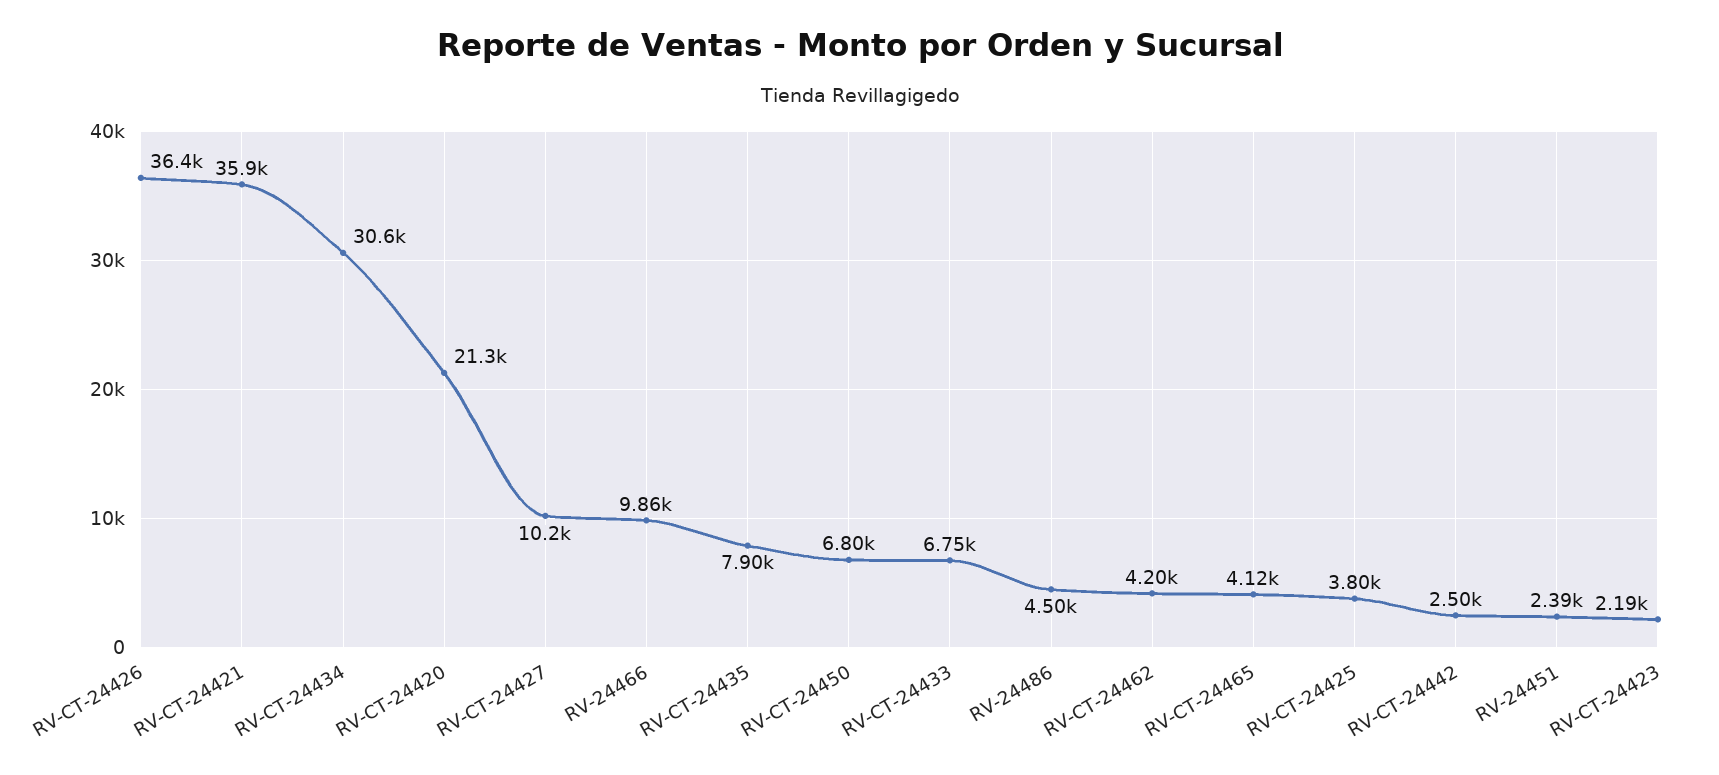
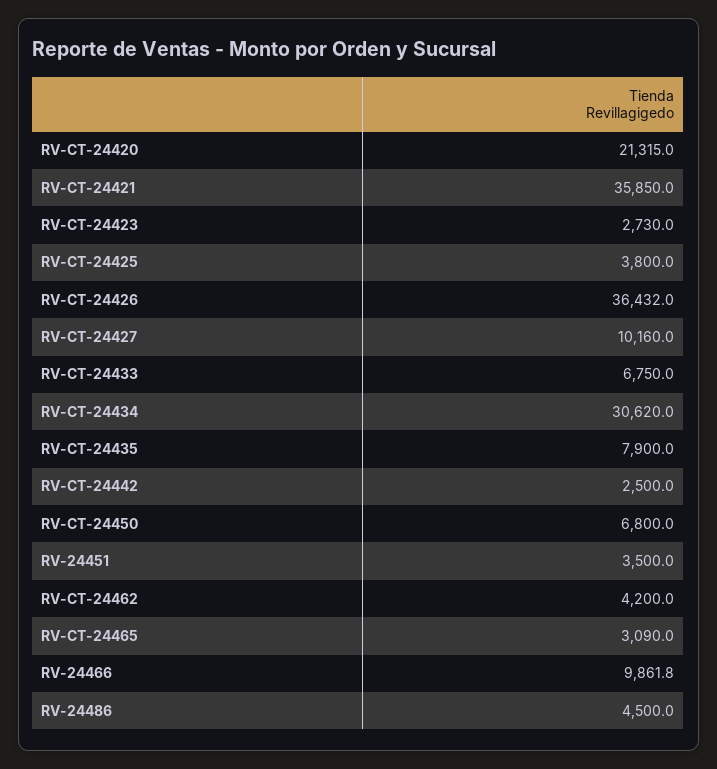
RV-CT-24465: 4120 -> 3090
RV-24451: 2390 -> 3500
RV-CT-24423: 2190 -> 2730

